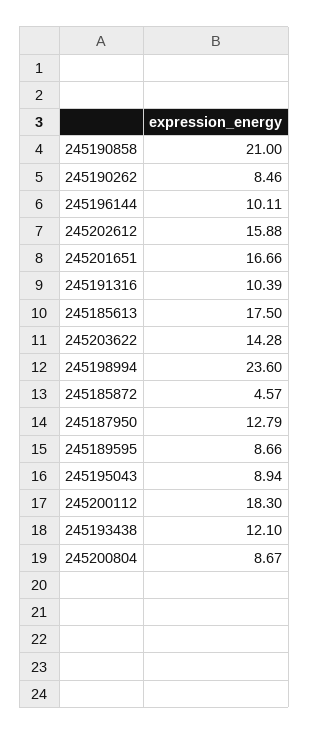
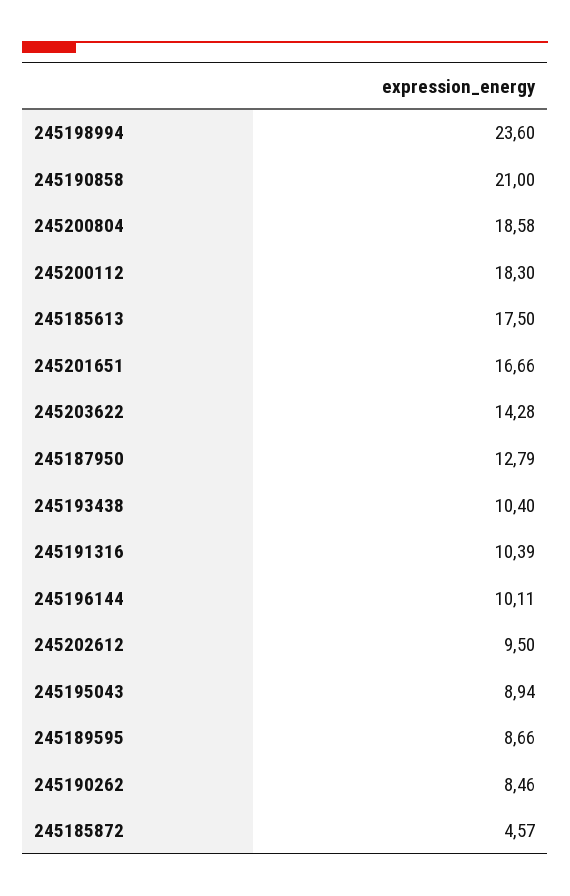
245202612: 15.88 -> 9.5
245193438: 12.1 -> 10.4
245200804: 8.67 -> 18.58

